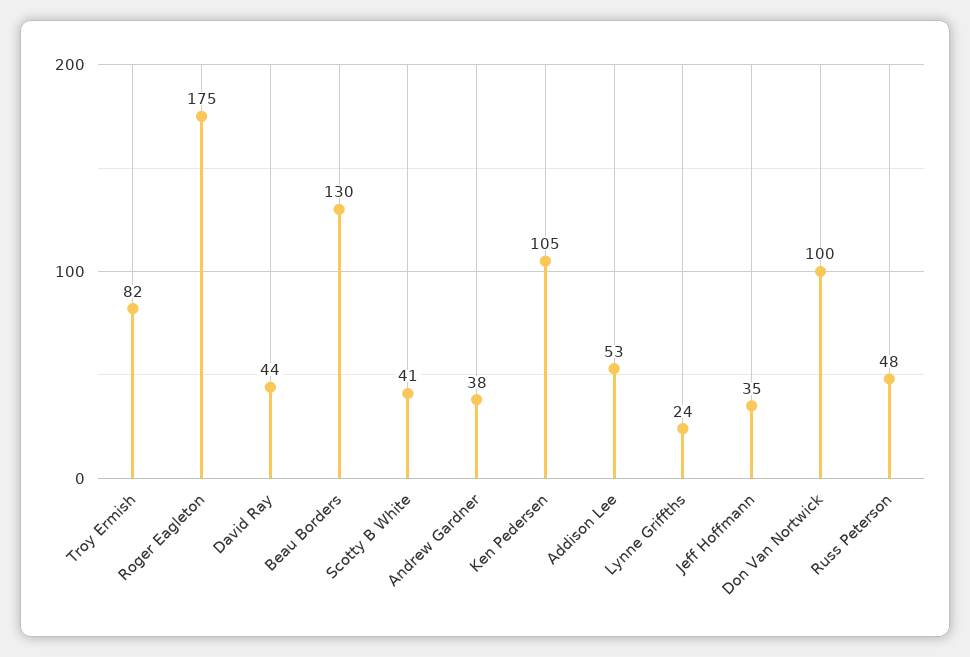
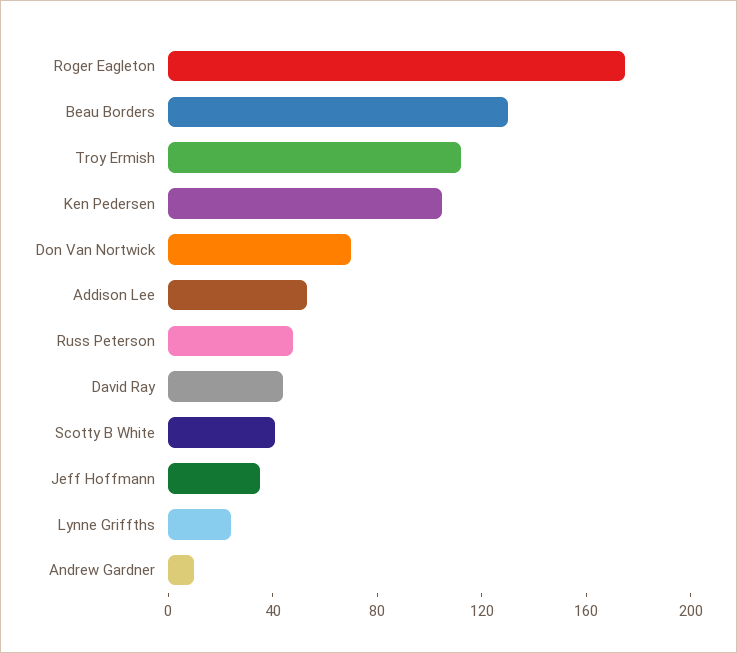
Troy Ermish: 82 -> 110
Andrew Gardner: 38 -> 10
Don Van Nortwick: 100 -> 70

